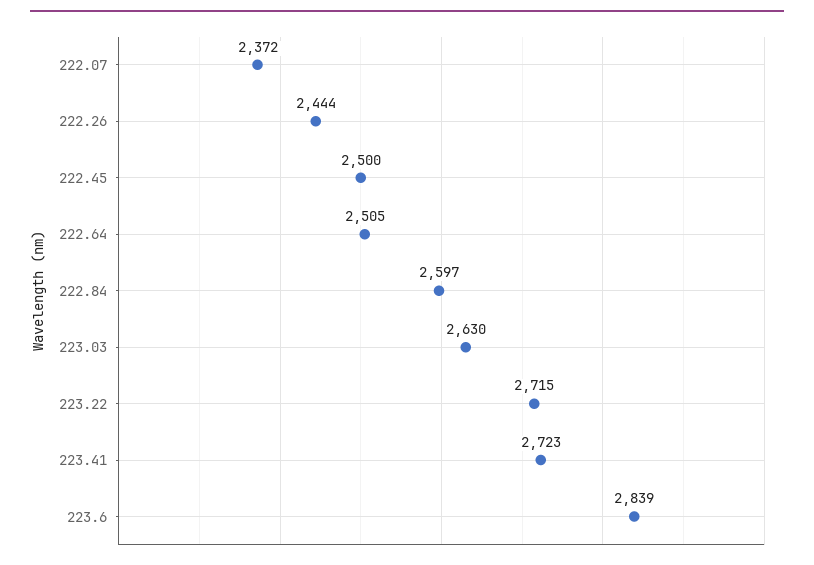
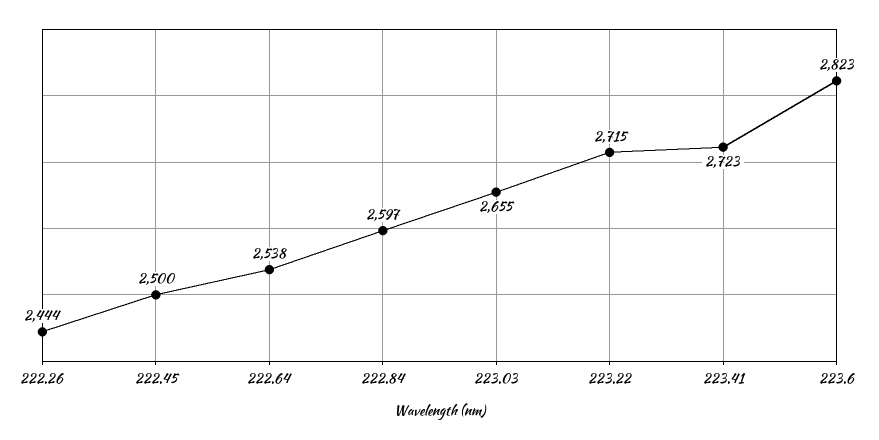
222.07: 2372 -> none
222.64: 2505 -> 2538
223.03: 2630 -> 2655
223.6: 2839 -> 2823

